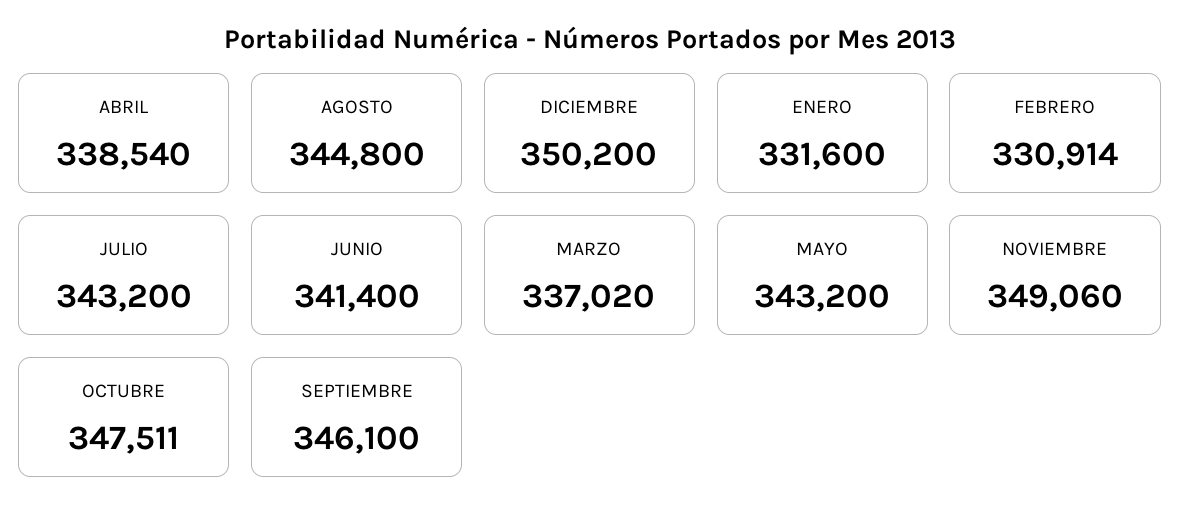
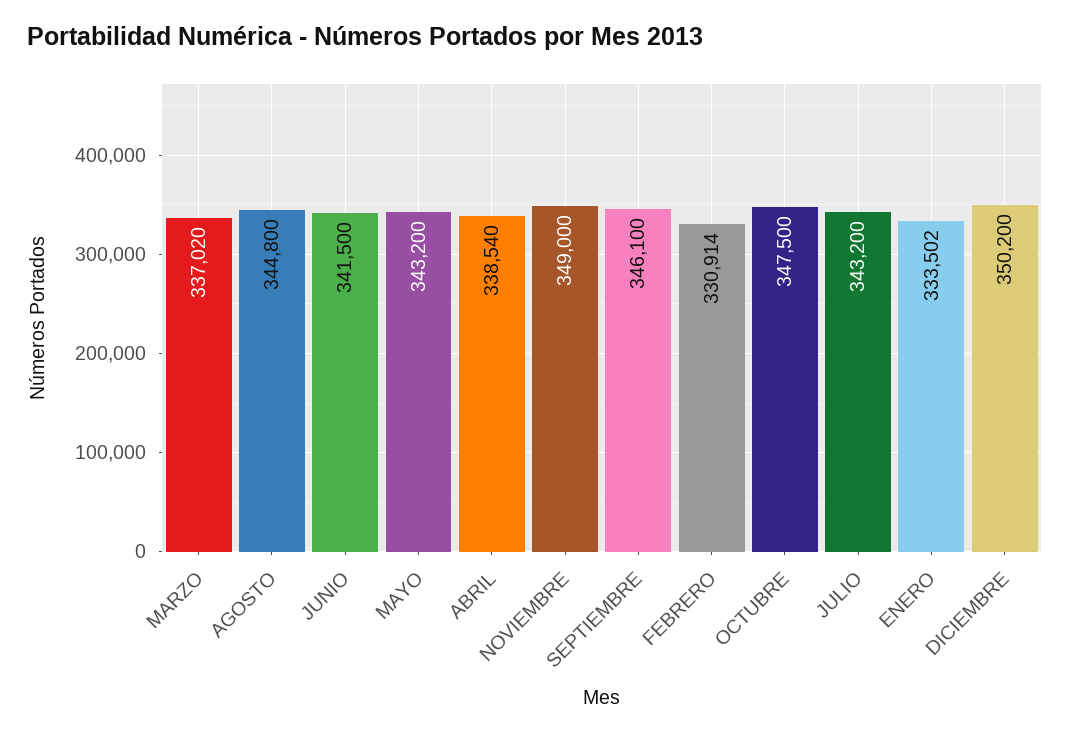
ENERO: 331600 -> 333502
JUNIO: 341400 -> 341500
NOVIEMBRE: 349060 -> 349000
OCTUBRE: 347511 -> 347500

